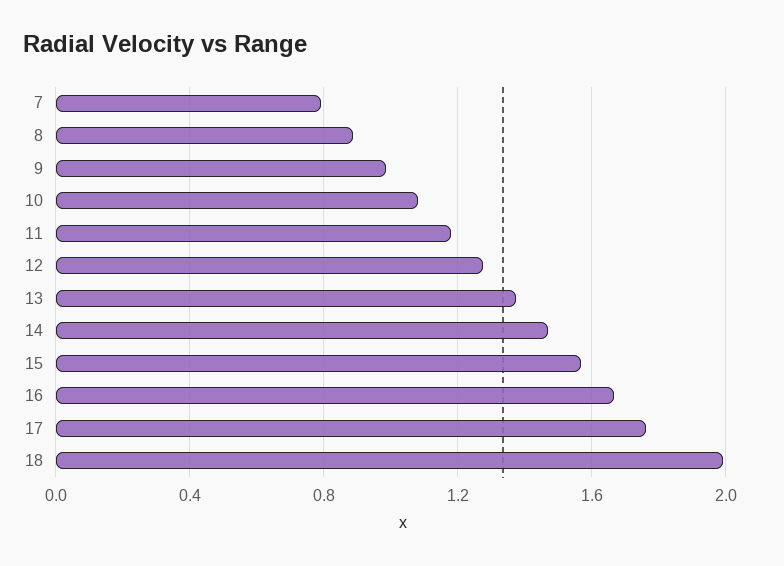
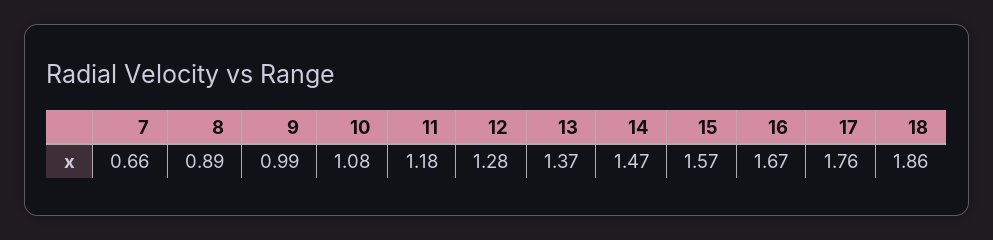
7: 0.8 -> 0.66
18: 2 -> 1.86

